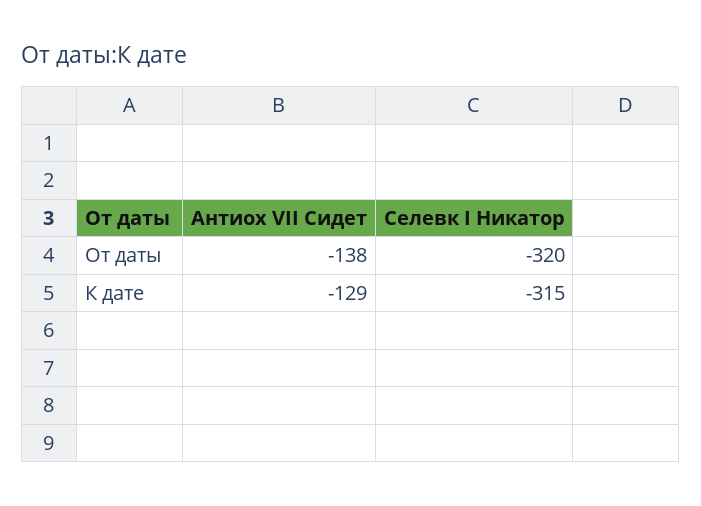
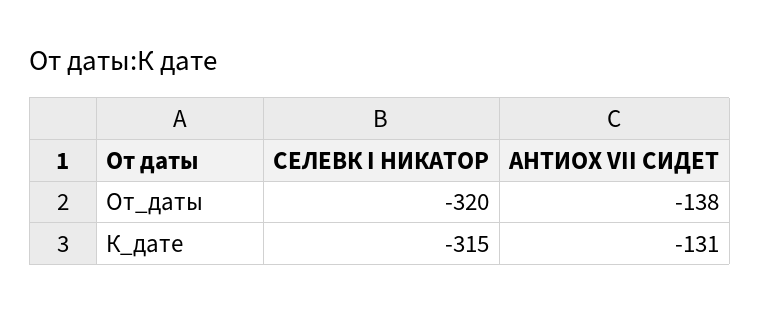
Антиох VII Сидет, К дате: -129 -> -131

